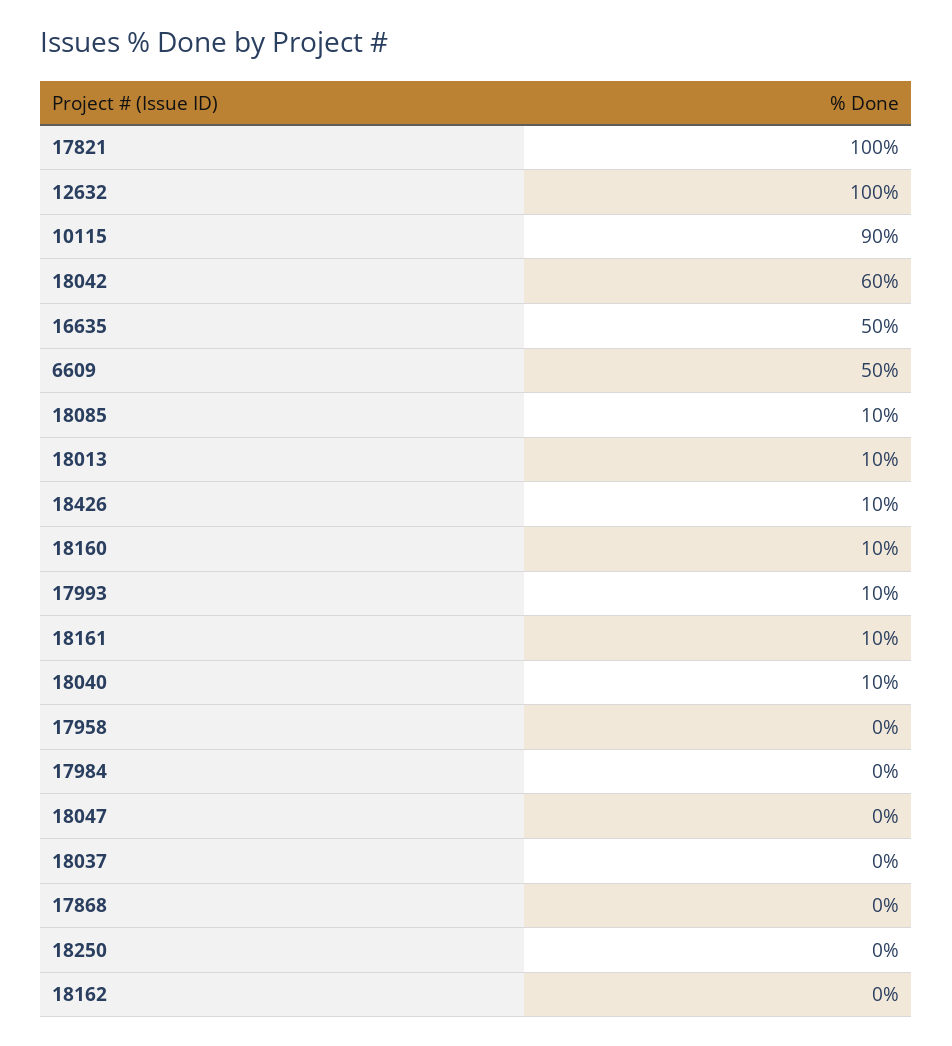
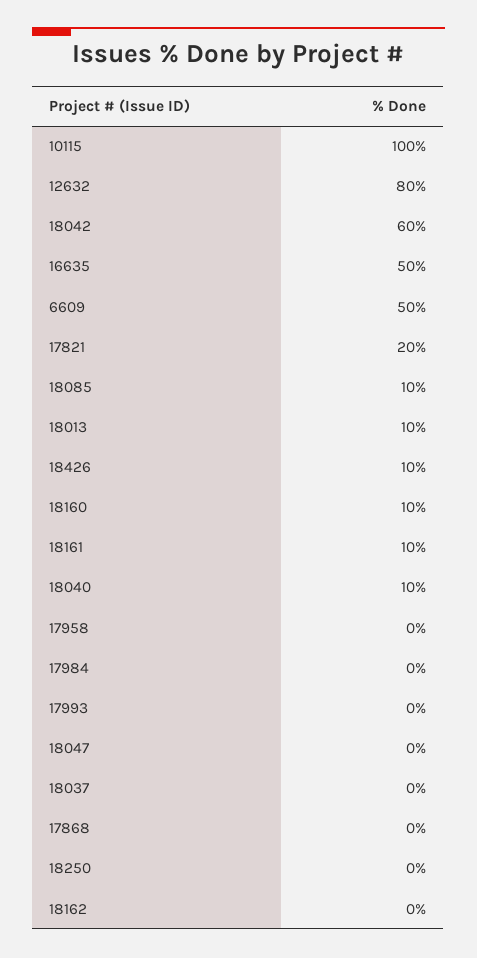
17821: 100 -> 20
12632: 100 -> 80
10115: 90 -> 100
17993: 10 -> 0

